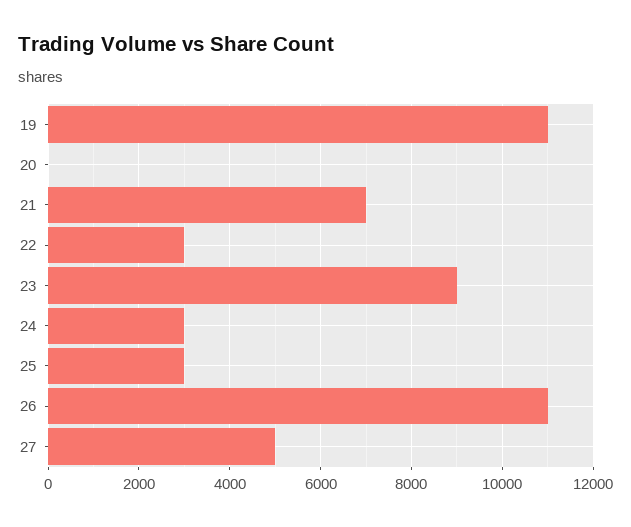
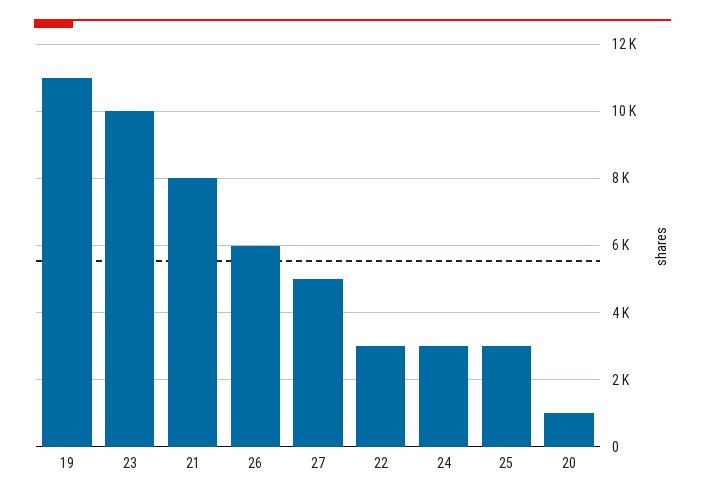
20: 0 -> 1000
21: 7000 -> 8000
23: 9000 -> 10000
26: 11000 -> 6000

